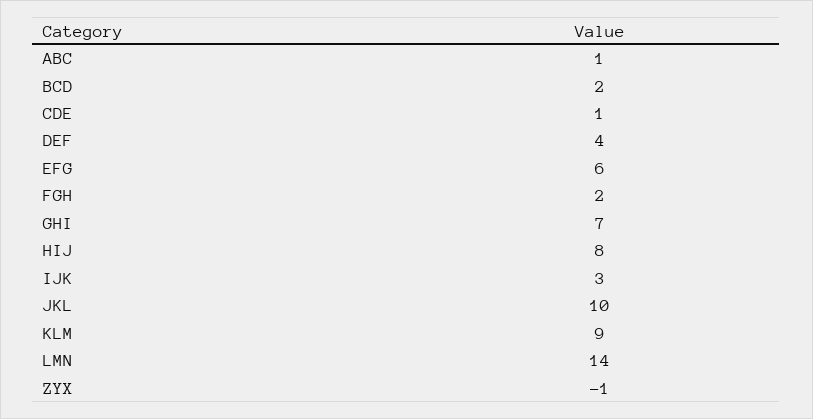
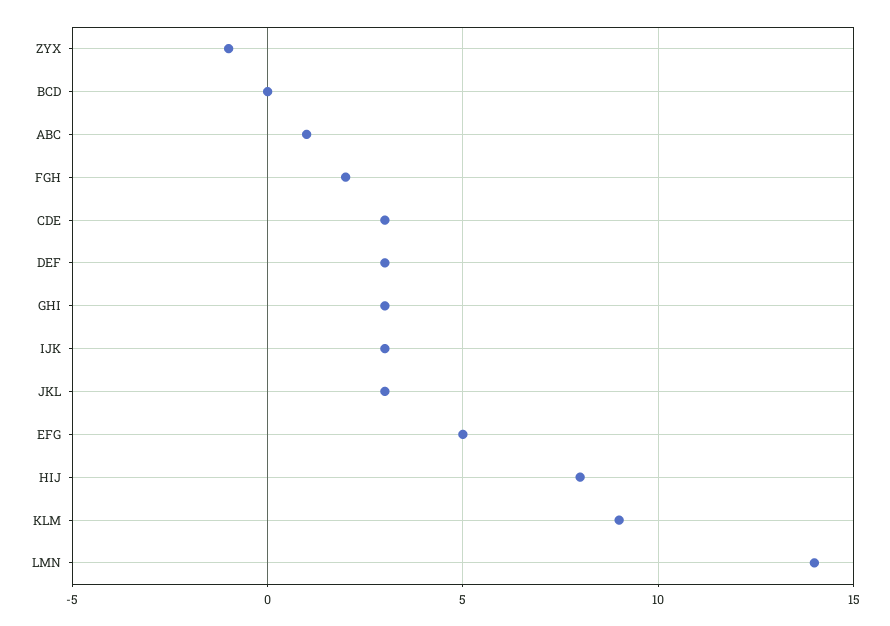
BCD: 2 -> 0
CDE: 1 -> 3
DEF: 4 -> 3
EFG: 6 -> 5
GHI: 7 -> 3
JKL: 10 -> 3

